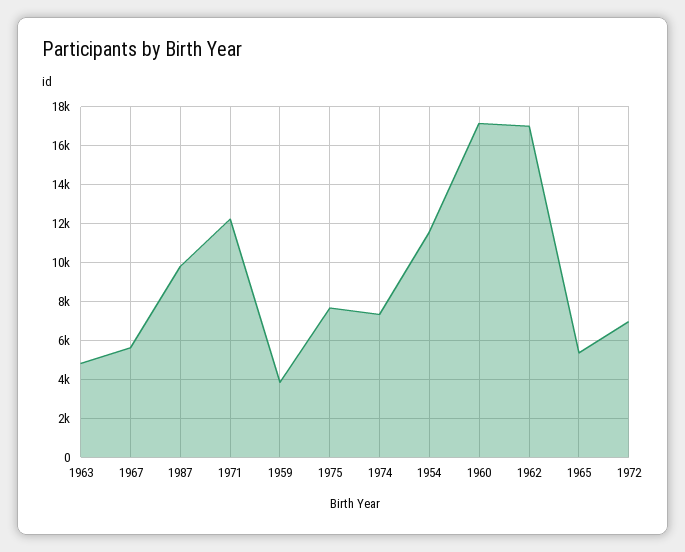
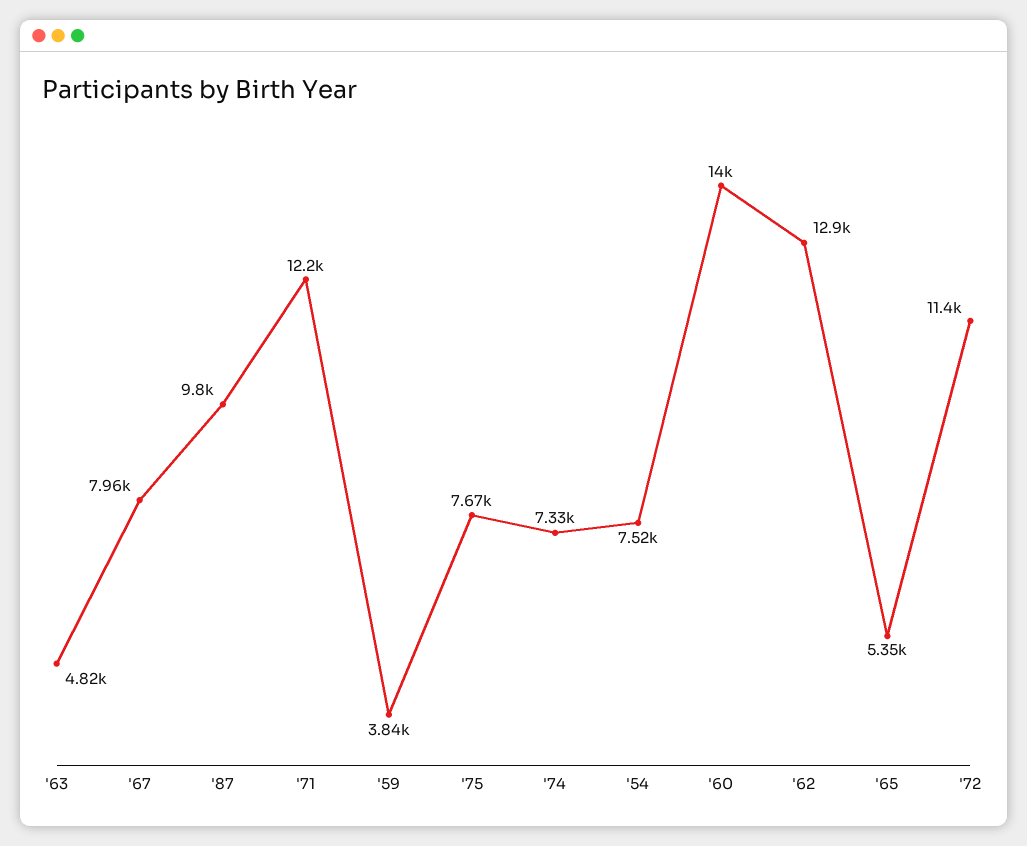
1967: 5500 -> 7960
1954: 11500 -> 7520
1960: 17000 -> 14000
1962: 17000 -> 12900
1972: 7000 -> 11400

